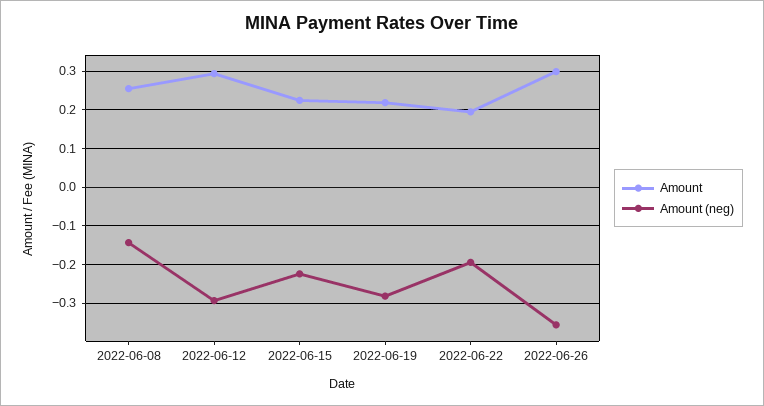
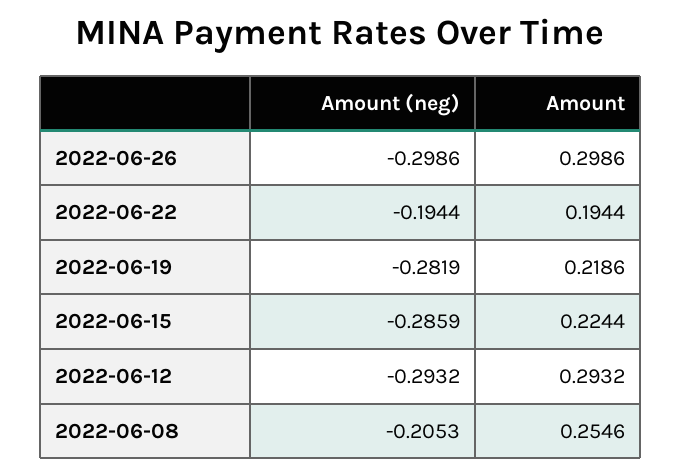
Amount (neg), 2022-06-08: -0.14 -> -0.2053
Amount (neg), 2022-06-15: -0.22 -> -0.2859
Amount (neg), 2022-06-26: -0.36 -> -0.2986

